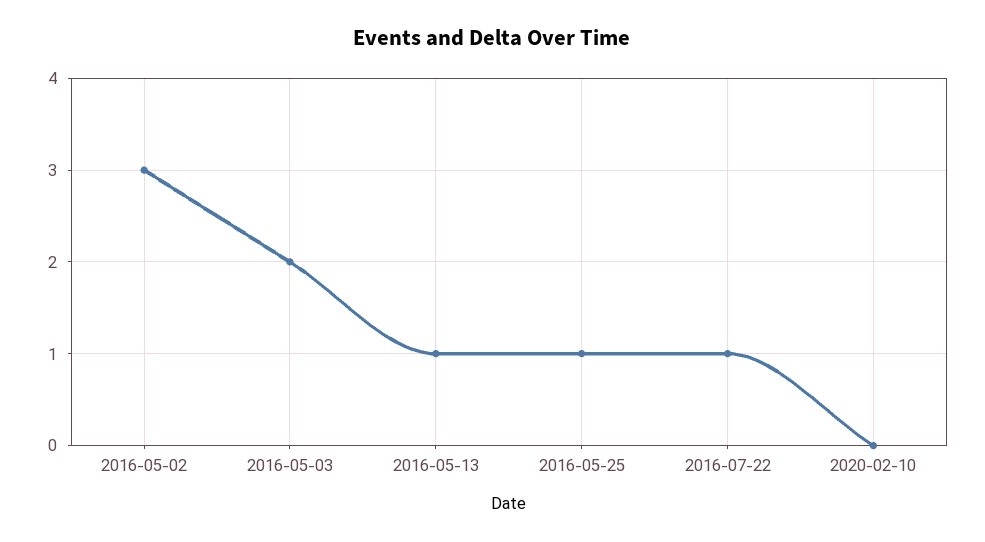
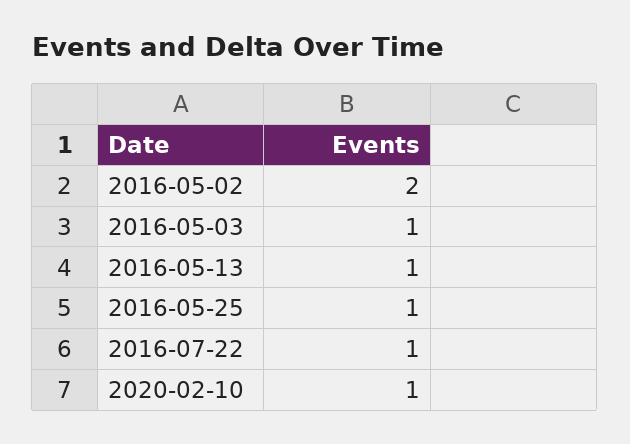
2016-05-02: 3 -> 2
2016-05-03: 2 -> 1
2020-02-10: 0 -> 1

